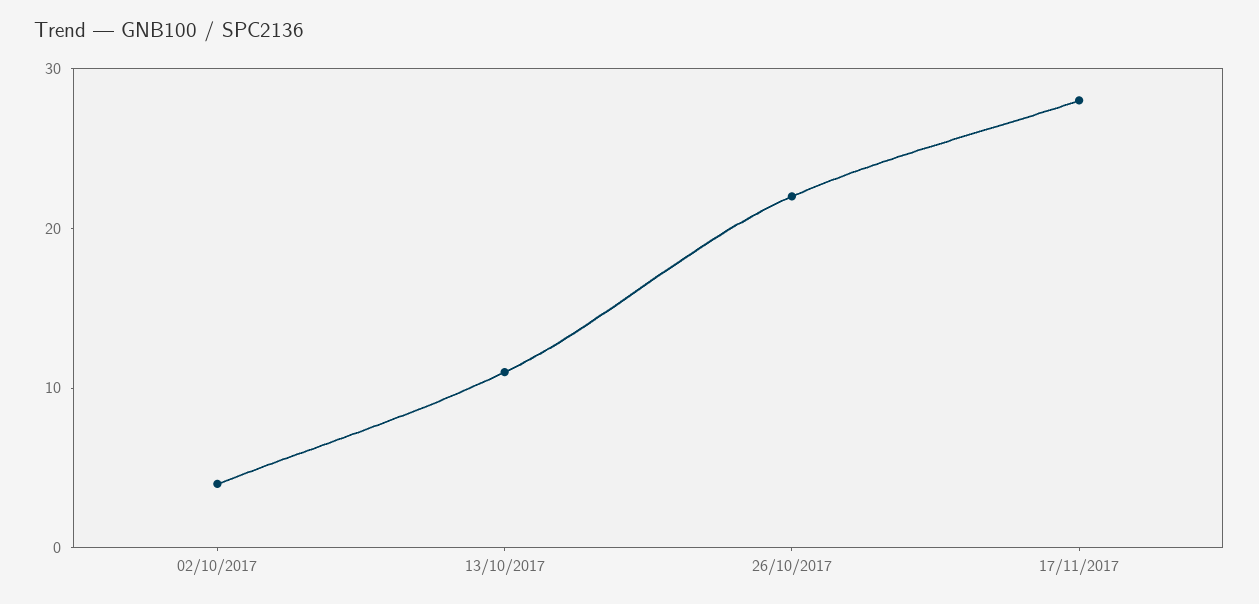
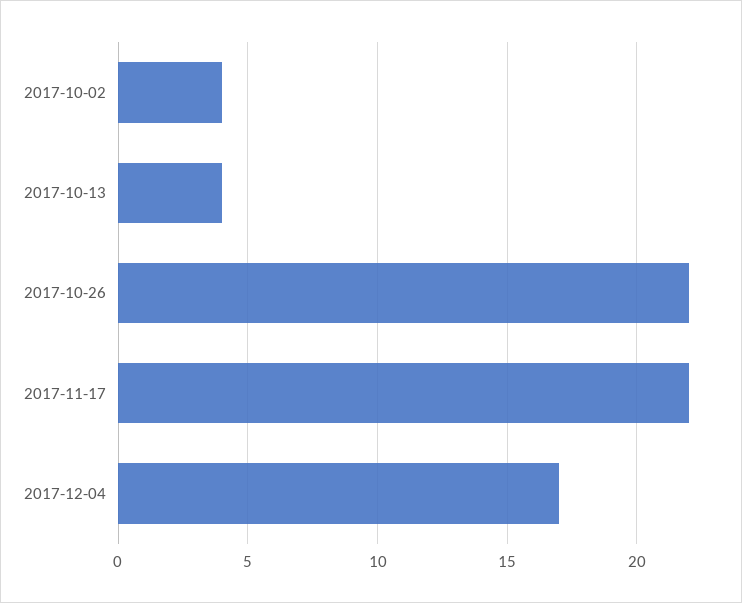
13/10/2017: 11 -> 4
17/11/2017: 28 -> 22
2017-12-04: none -> 17

